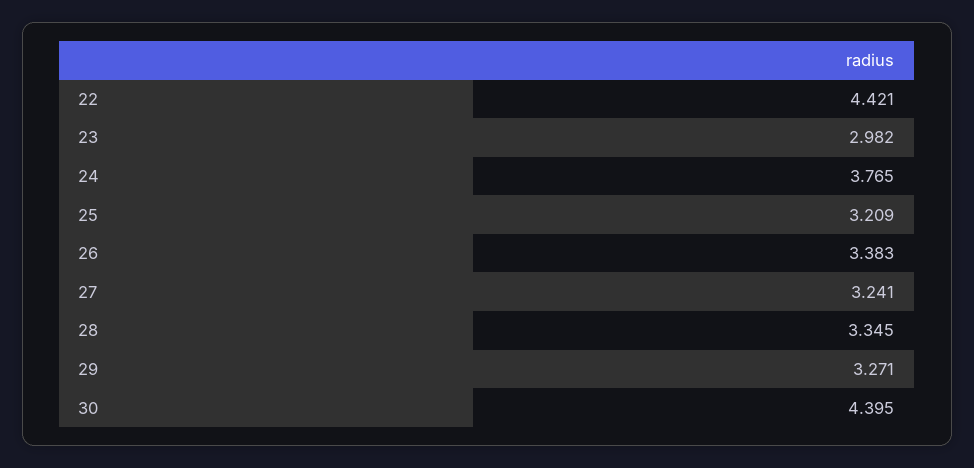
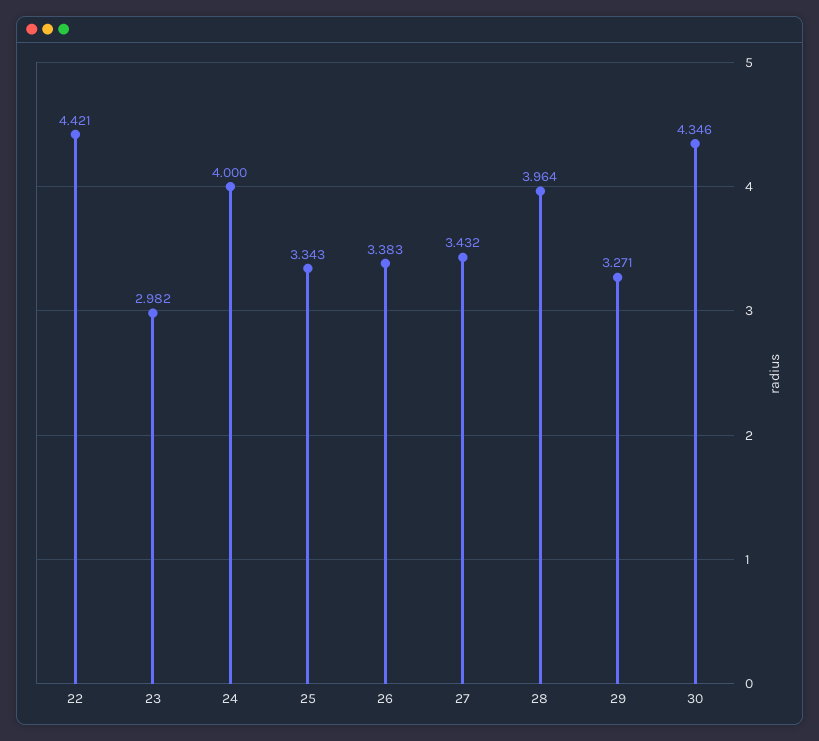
24: 3.765 -> 4
25: 3.209 -> 3.343
27: 3.241 -> 3.432
28: 3.345 -> 3.964
30: 4.395 -> 4.346

